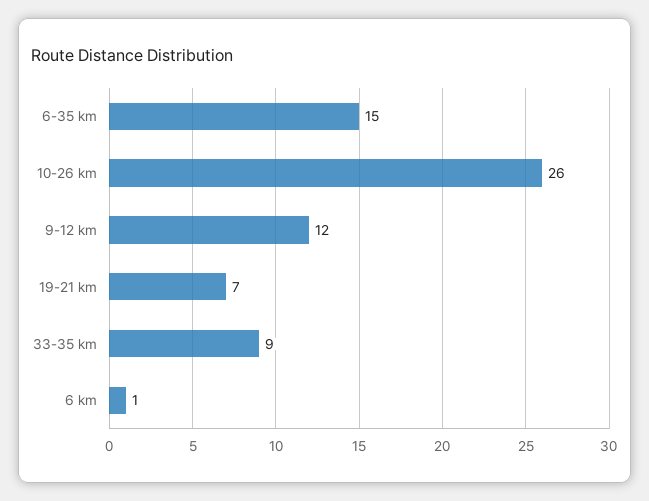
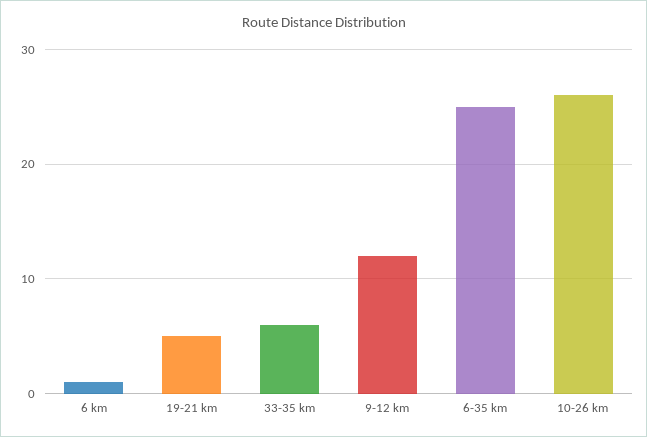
6-35 km: 15 -> 25
19-21 km: 7 -> 5
33-35 km: 9 -> 6

